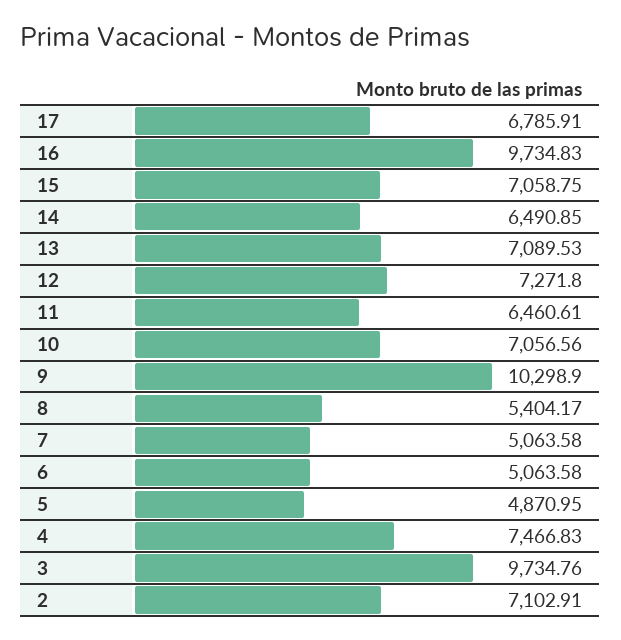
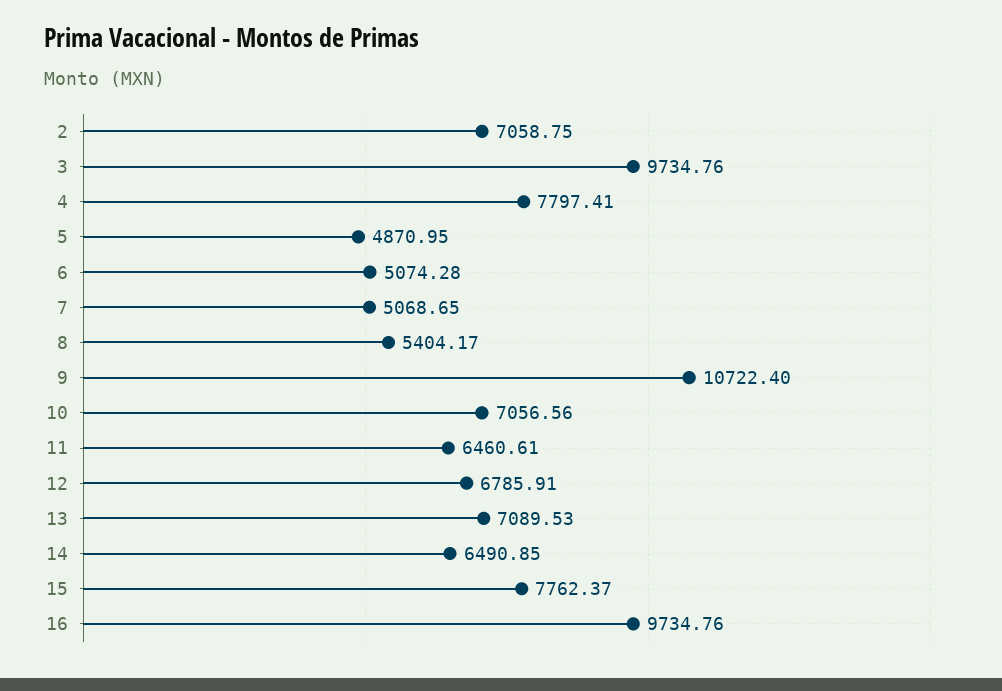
17: 6785.91 -> none
16: 9734.83 -> 9734.76
15: 7058.75 -> 7762.37
12: 7271.8 -> 6785.91
9: 10298.9 -> 10722.4
7: 5063.58 -> 5068.65
6: 5063.58 -> 5074.28
4: 7466.83 -> 7797.41
2: 7102.91 -> 7058.75

